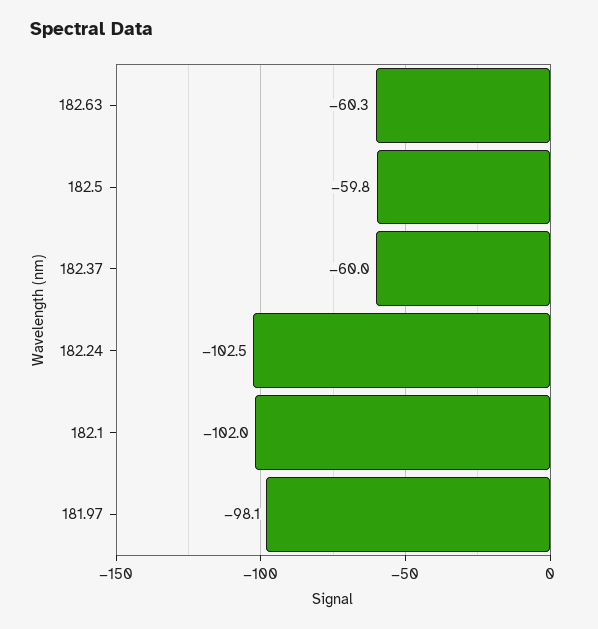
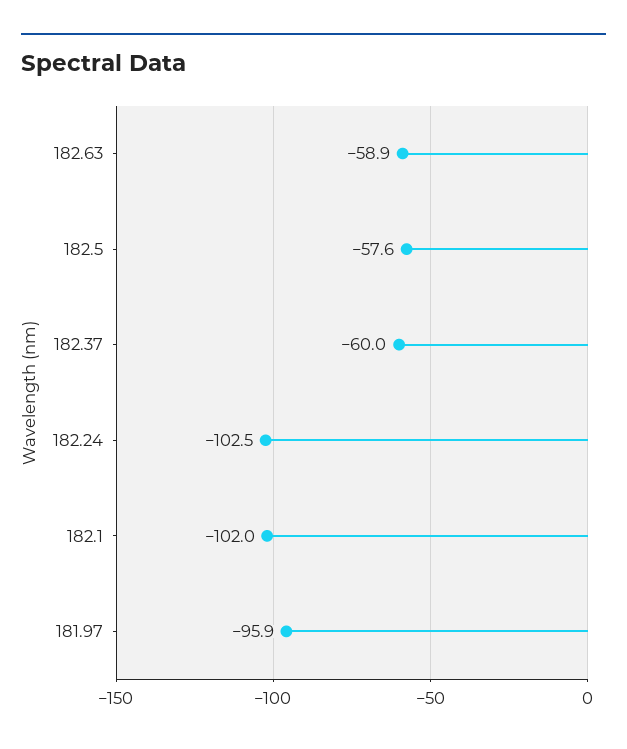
182.63: -60.3 -> -58.9
182.5: -59.8 -> -57.6
181.97: -98.1 -> -95.9

